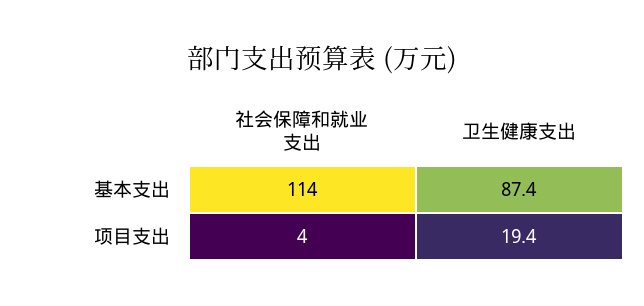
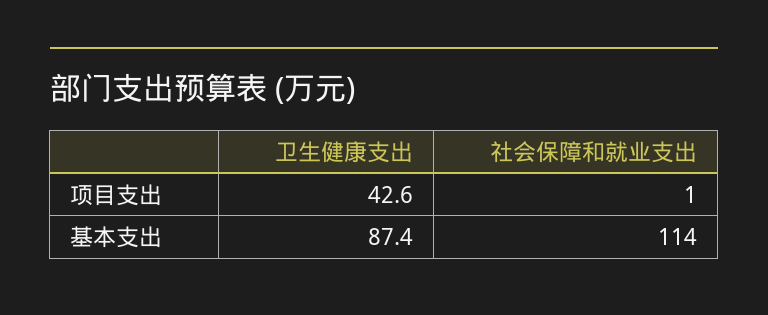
社会保障和就业支出, 项目支出: 4 -> 1
卫生健康支出, 项目支出: 19.4 -> 42.6

